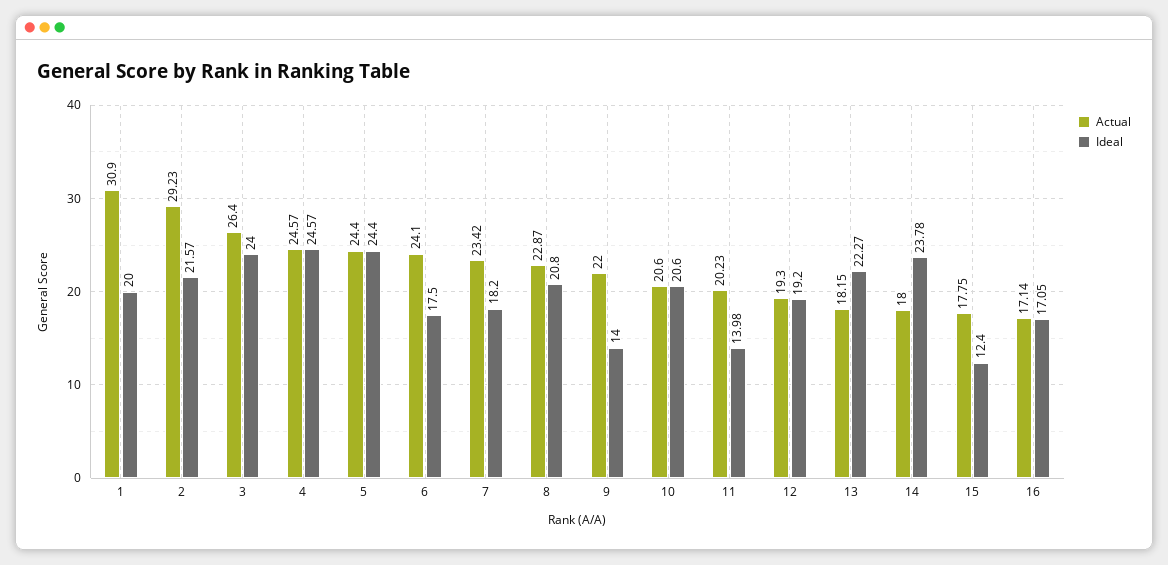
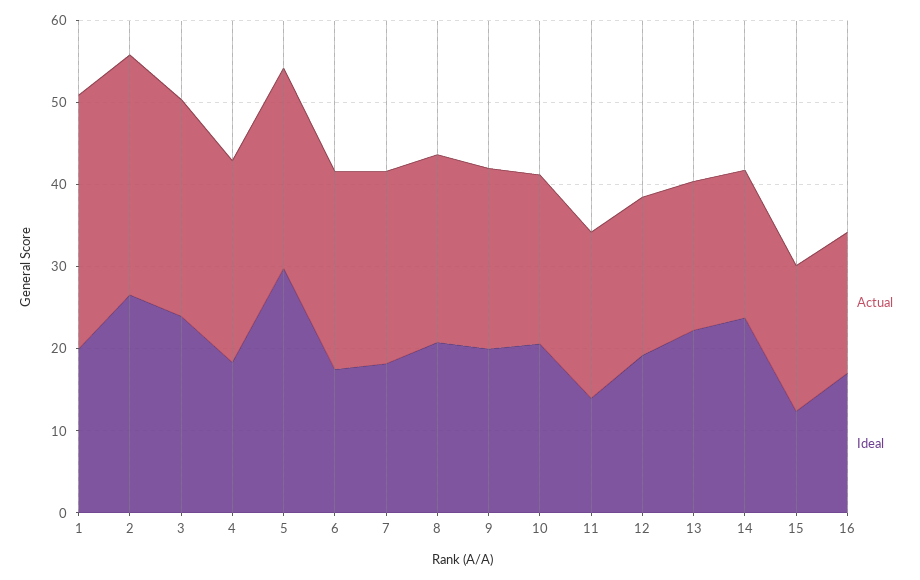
Ideal, 2: 21.57 -> 26
Ideal, 4: 24.57 -> 18
Ideal, 5: 24.4 -> 30
Ideal, 9: 14 -> 20

